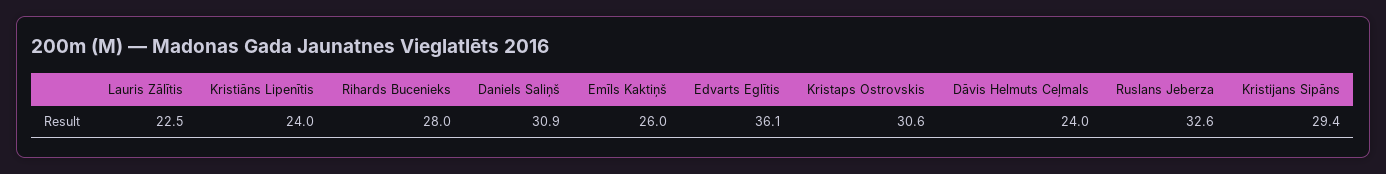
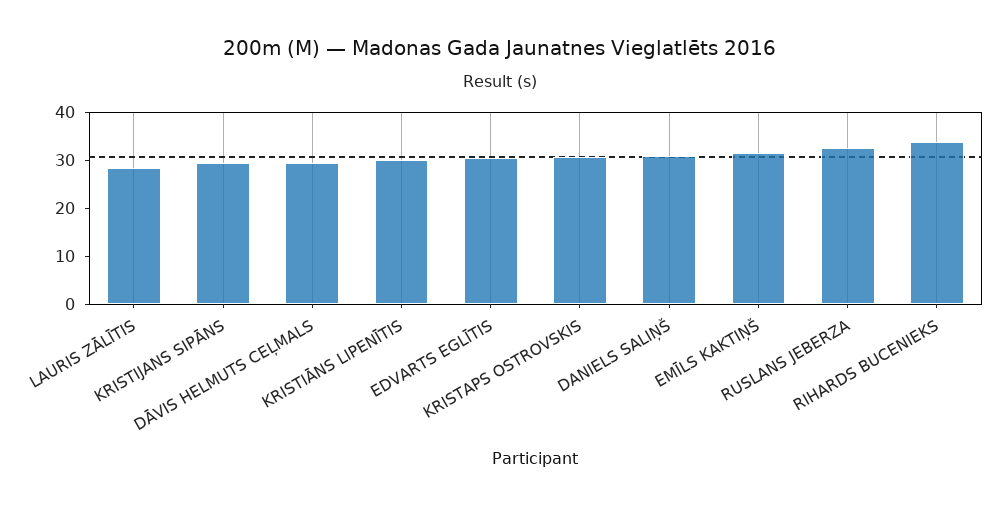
Lauris Zālītis: 22.5 -> 28
Kristiāns Lipenītis: 24 -> 30
Rihards Bucenieks: 28 -> 34
Emīls Kaktiņš: 26 -> 32
Edvarts Eglītis: 36.1 -> 30
Dāvis Helmuts Ceļmals: 24 -> 30

